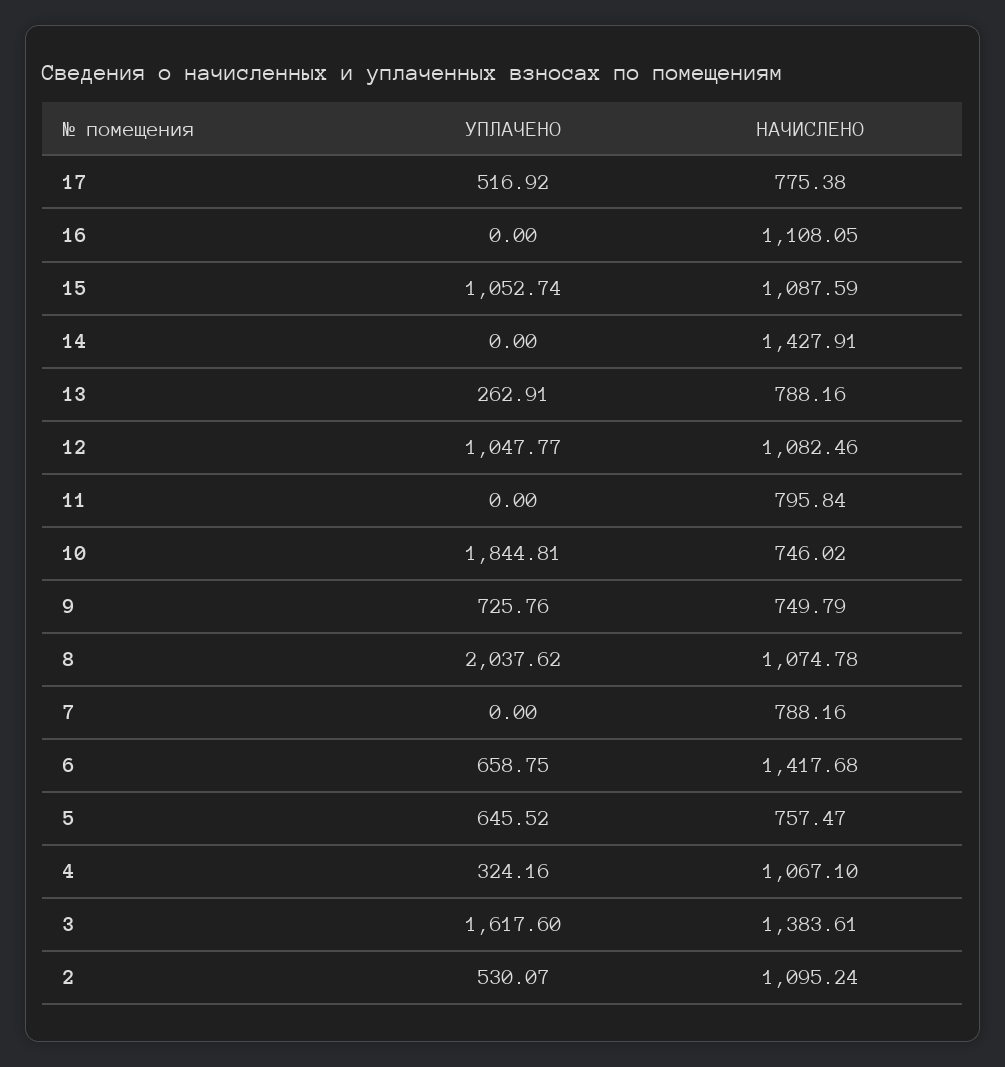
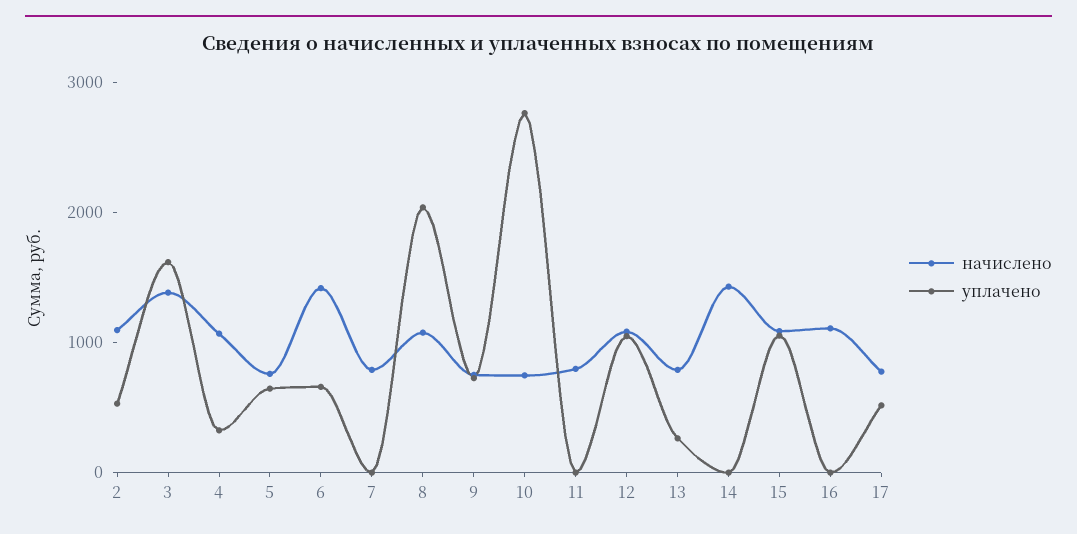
УПЛАЧЕНО, 10: 1844.81 -> 2800

